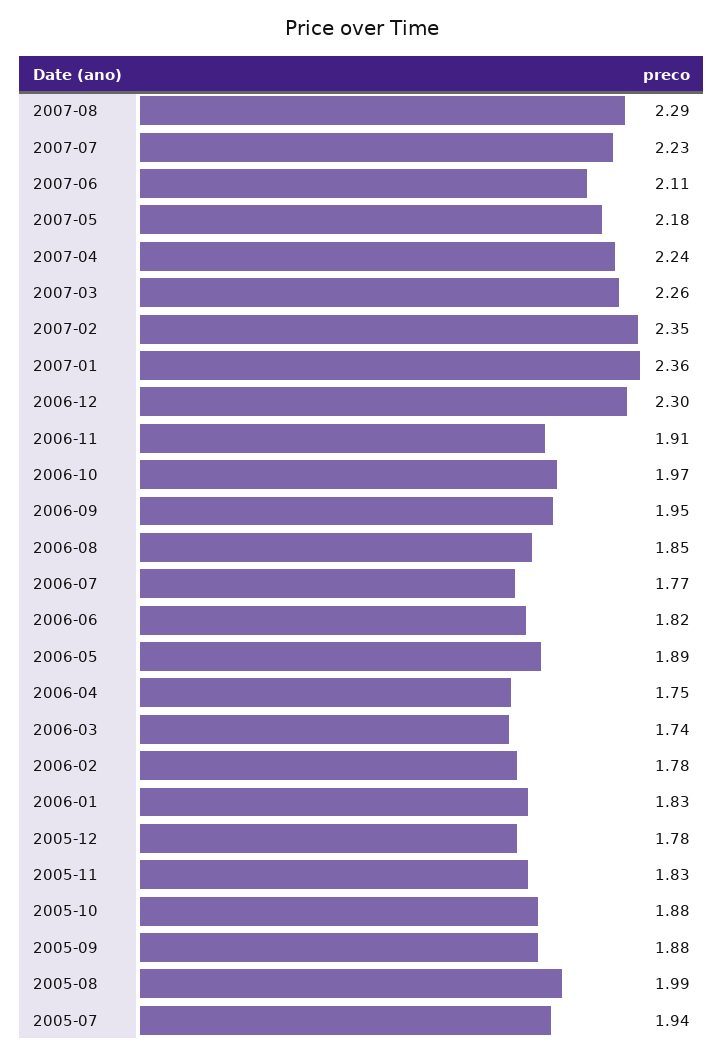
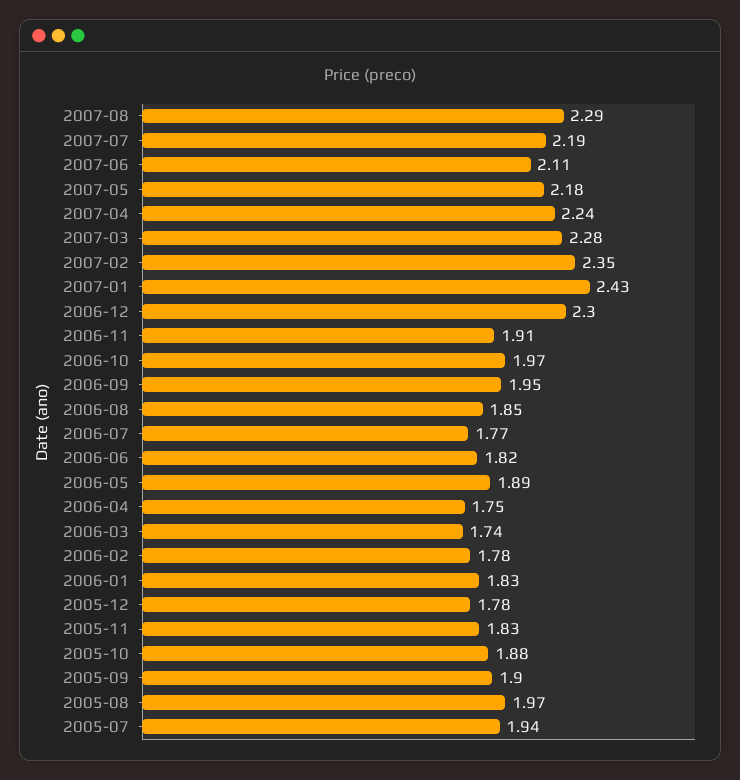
2007-07: 2.23 -> 2.19
2007-03: 2.26 -> 2.28
2007-01: 2.36 -> 2.43
2005-09: 1.88 -> 1.9
2005-08: 1.99 -> 1.97

